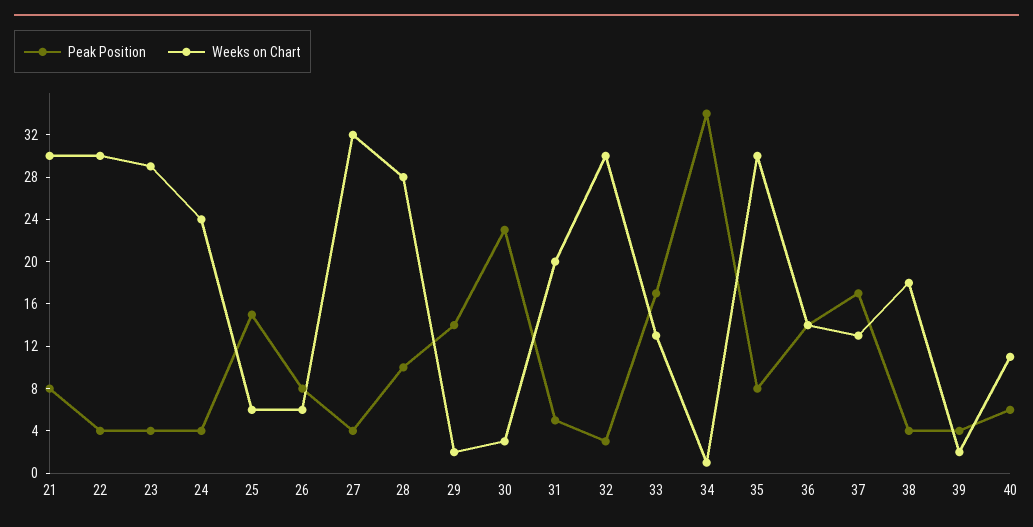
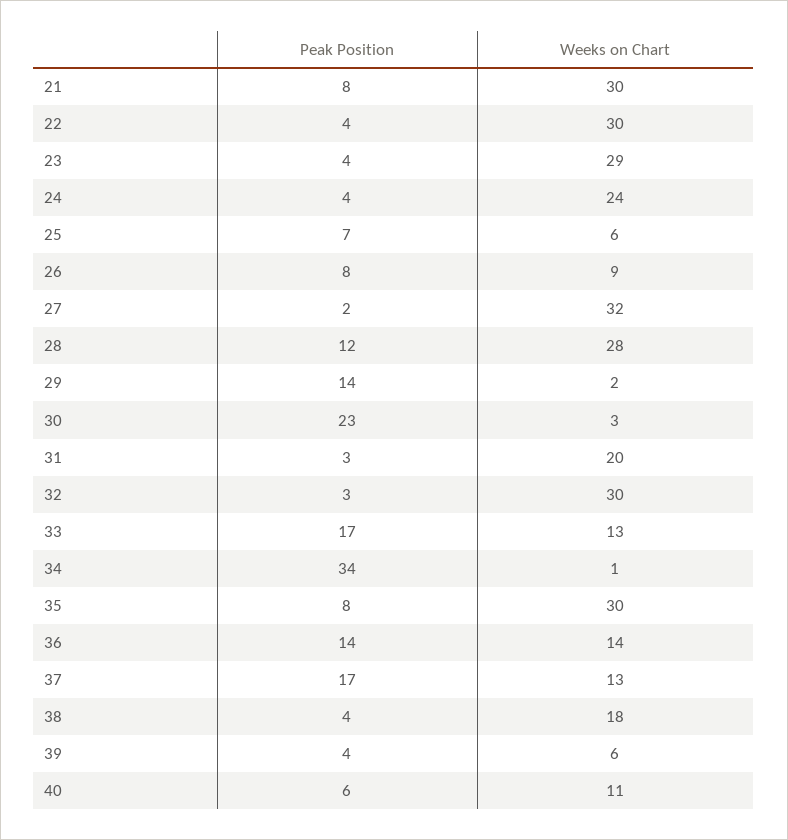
Peak Position, 25: 15 -> 7
Weeks on Chart, 26: 6 -> 9
Peak Position, 27: 4 -> 2
Peak Position, 28: 10 -> 12
Peak Position, 31: 5 -> 3
Weeks on Chart, 39: 2 -> 6

